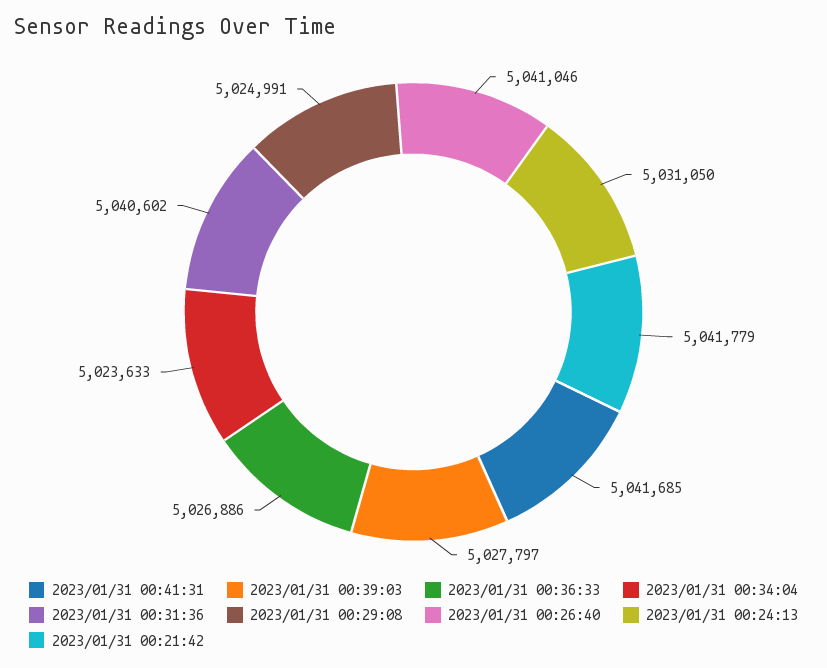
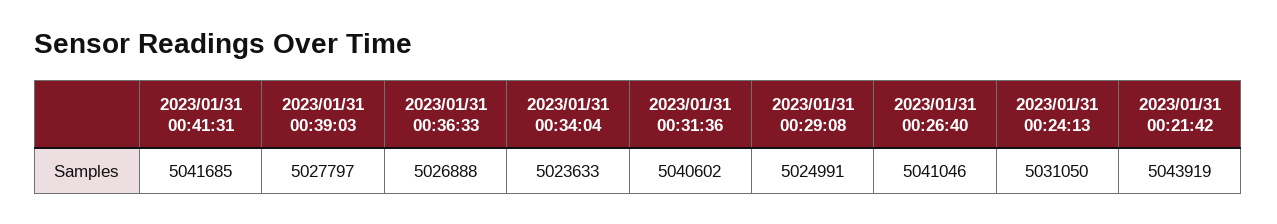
2023/01/31 00:36:33: 5026886 -> 5026888
2023/01/31 00:21:42: 5041779 -> 5043919

